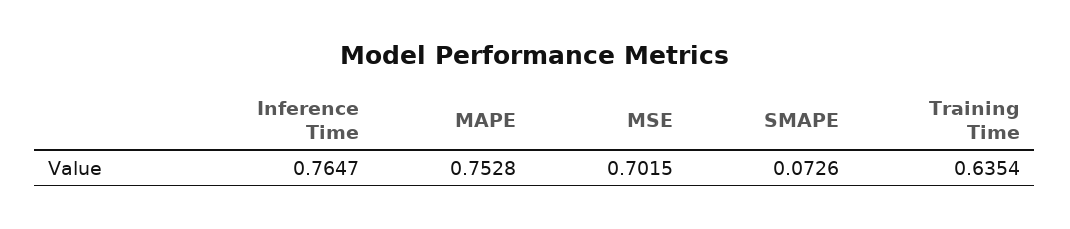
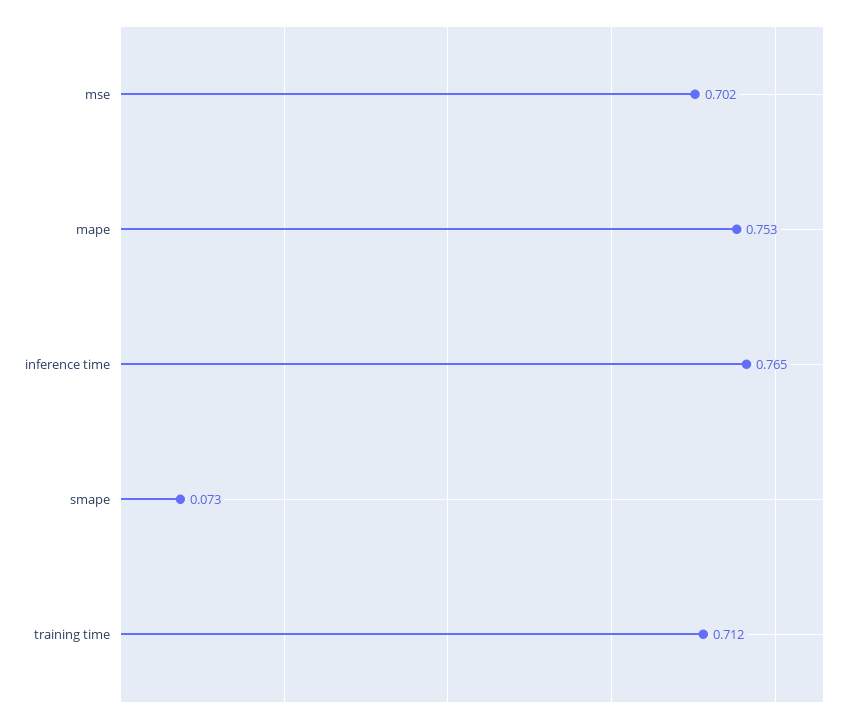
Training Time: 0.6354 -> 0.712

